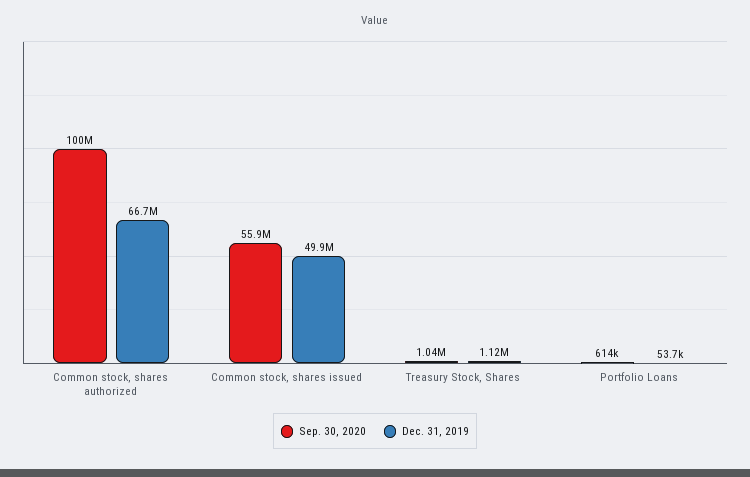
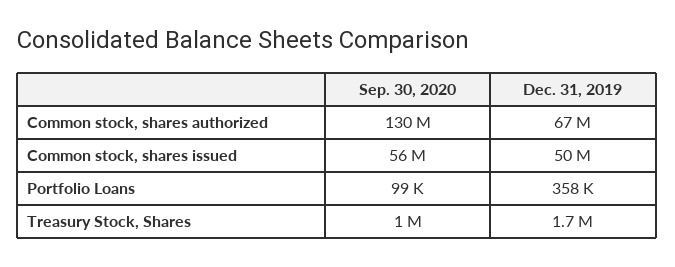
Sep. 30, 2020, Common stock, shares authorized: 100000000 -> 130000000
Dec. 31, 2019, Treasury Stock, Shares: 1120000 -> 1700000
Sep. 30, 2020, Portfolio Loans: 614000 -> 99000
Dec. 31, 2019, Portfolio Loans: 53700 -> 358000

